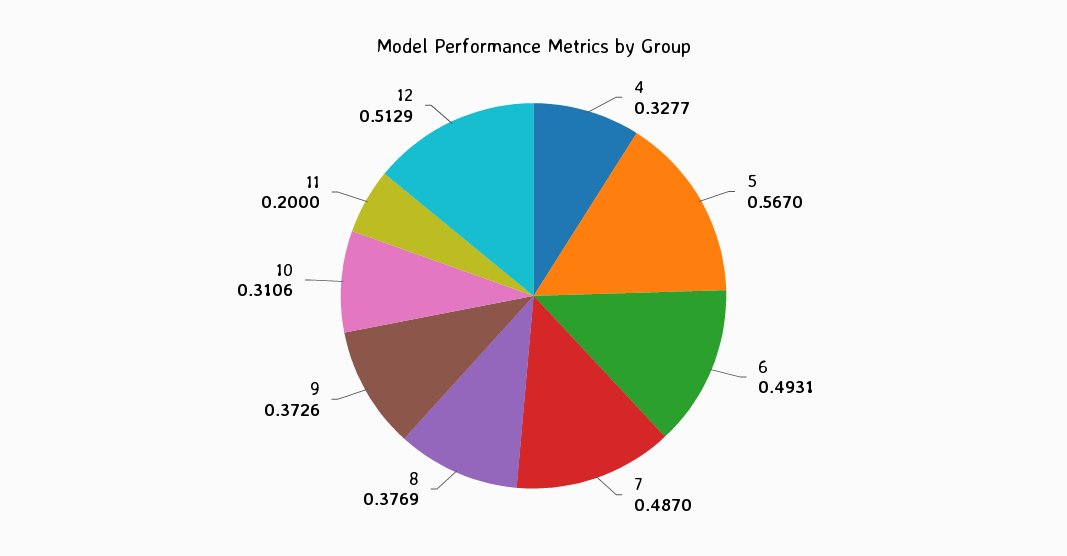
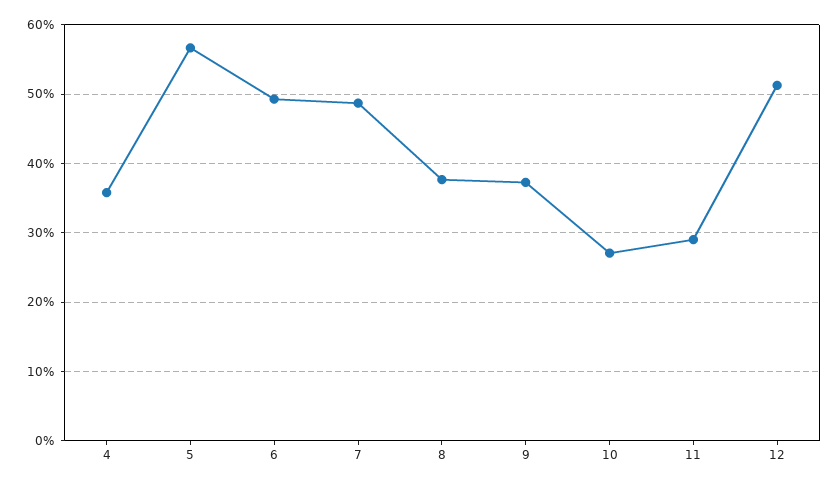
4: 0.3277 -> 0.36
10: 0.3106 -> 0.27
11: 0.2 -> 0.29

